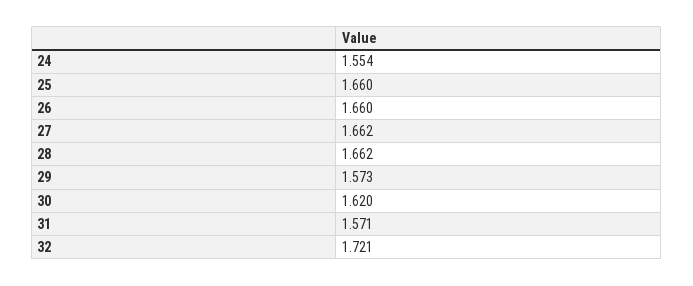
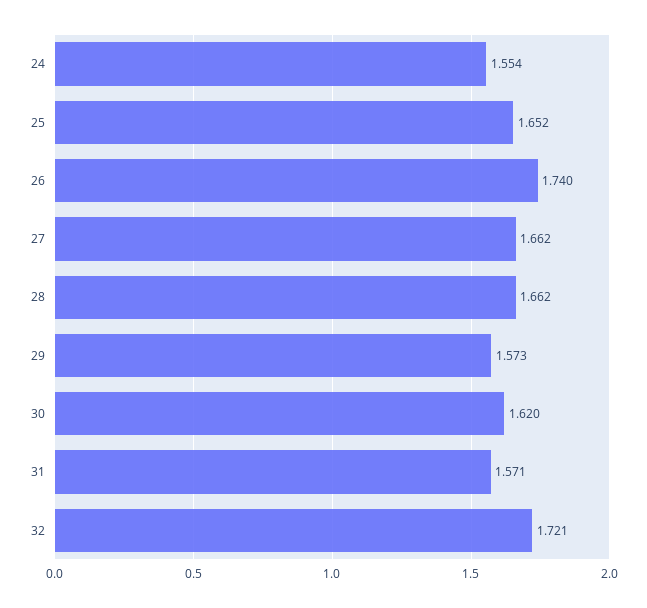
25: 1.66 -> 1.652
26: 1.66 -> 1.74

